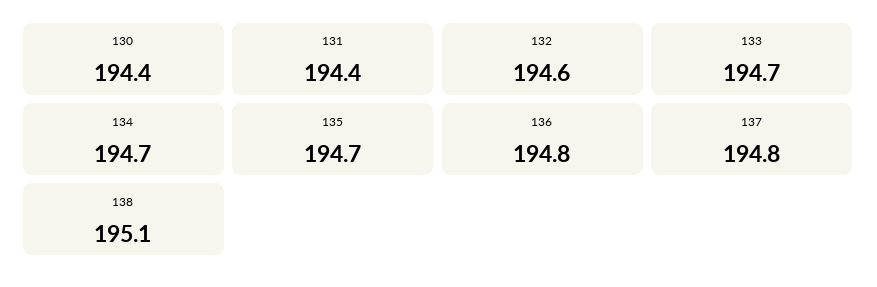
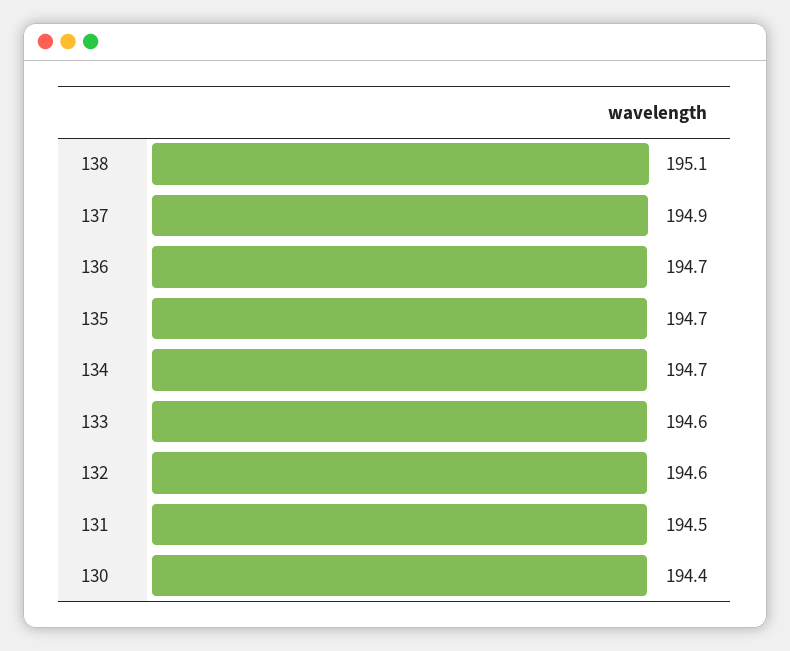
131: 194.4 -> 194.5
133: 194.7 -> 194.6
136: 194.8 -> 194.7
137: 194.8 -> 194.9

